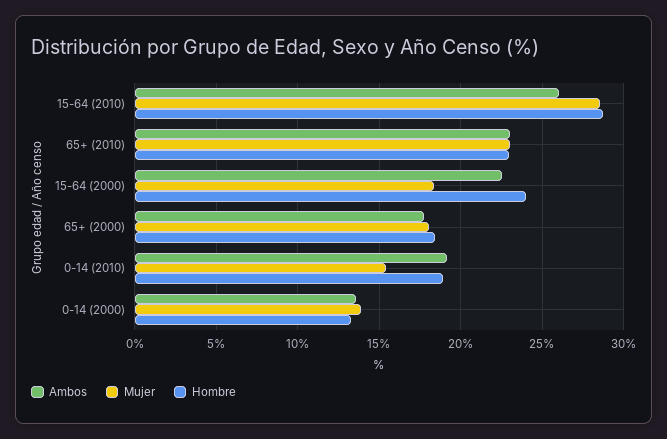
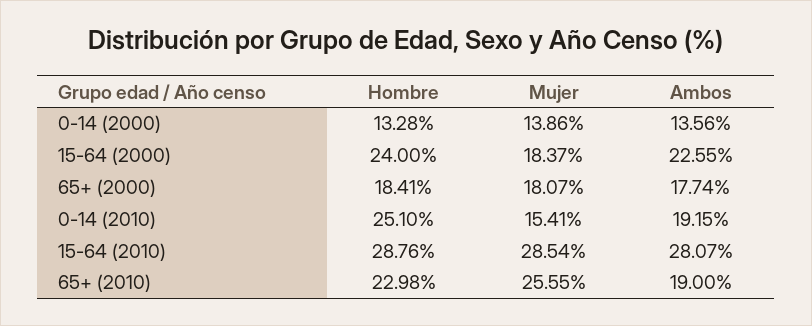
Ambos, 15-64 (2010): 26 -> 28.07
Ambos, 65+ (2010): 23 -> 19
Mujer, 65+ (2010): 23 -> 25.55
Hombre, 0-14 (2010): 19 -> 25.1

